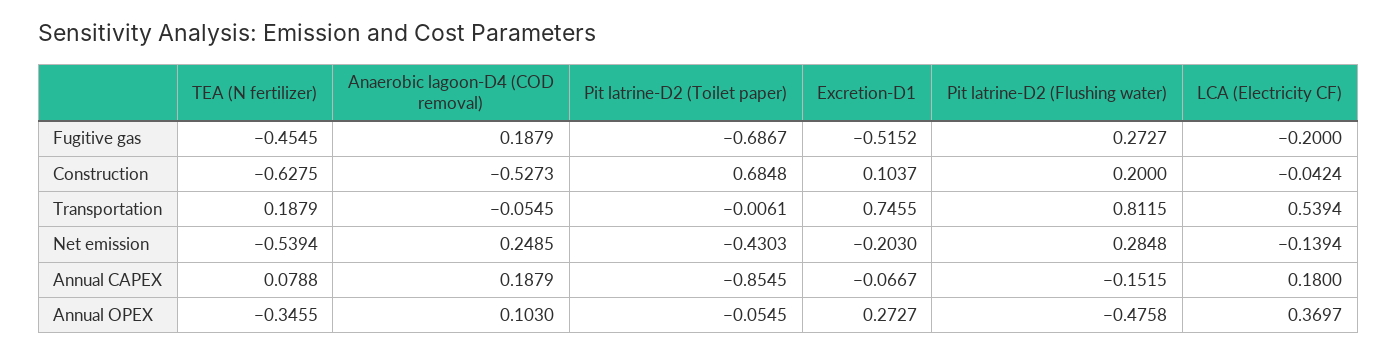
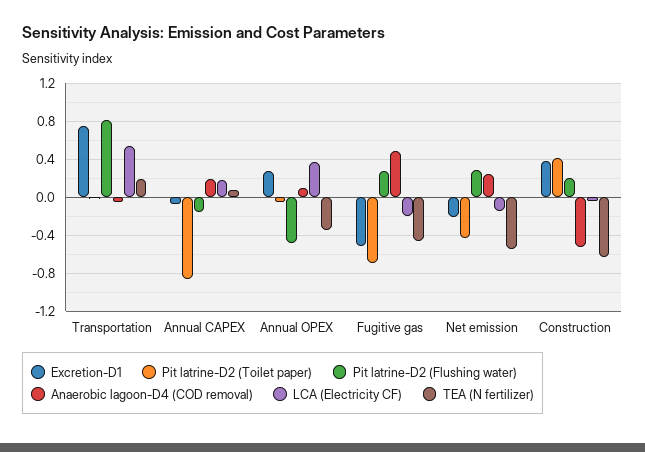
Anaerobic lagoon-D4 (COD removal), Fugitive gas: 0.1879 -> 0.5
Pit latrine-D2 (Toilet paper), Construction: 0.6848 -> 0.4
Excretion-D1, Construction: 0.1037 -> 0.4

